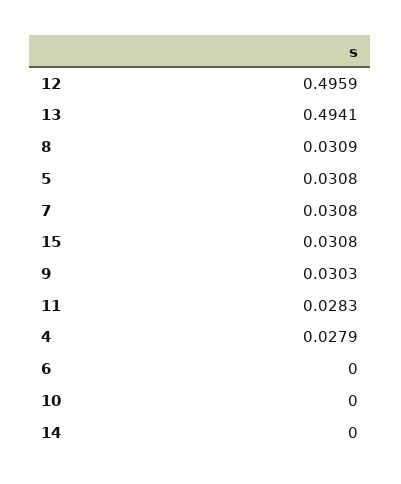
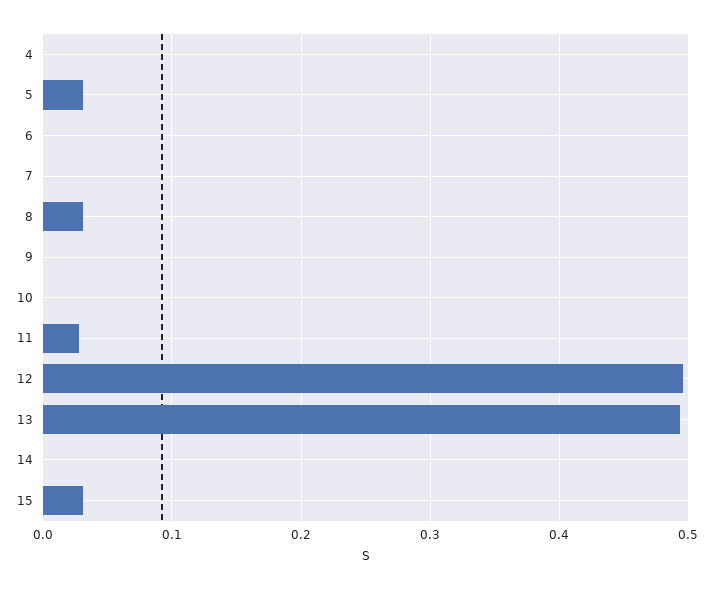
7: 0.0308 -> 0
9: 0.0303 -> 0
4: 0.0279 -> 0

